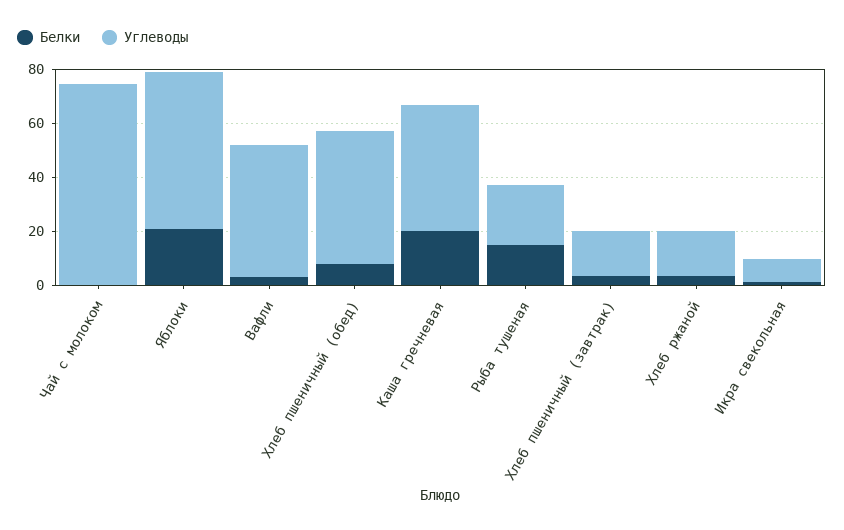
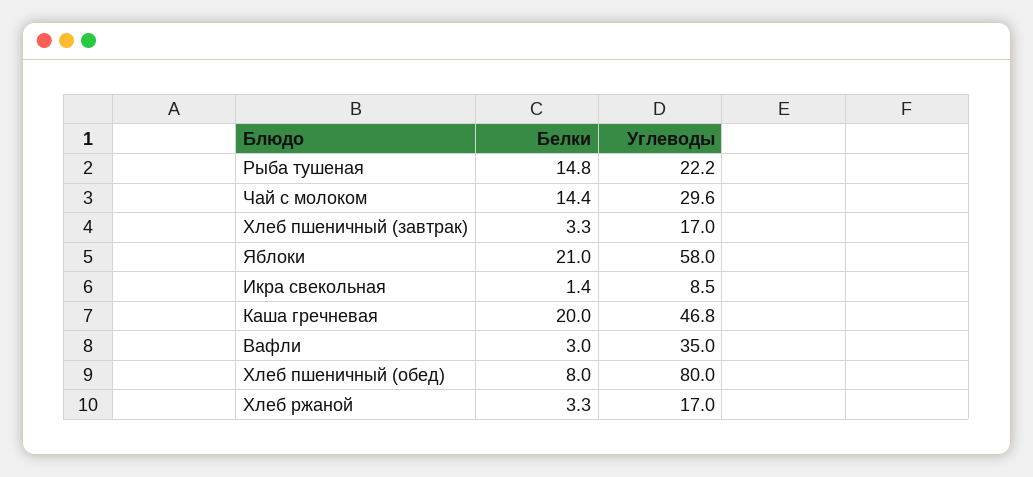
Белки, Чай с молоком: 0 -> 14.4
Углеводы, Чай с молоком: 75 -> 29.6
Углеводы, Вафли: 50 -> 35
Углеводы, Хлеб пшеничный (обед): 50 -> 80

